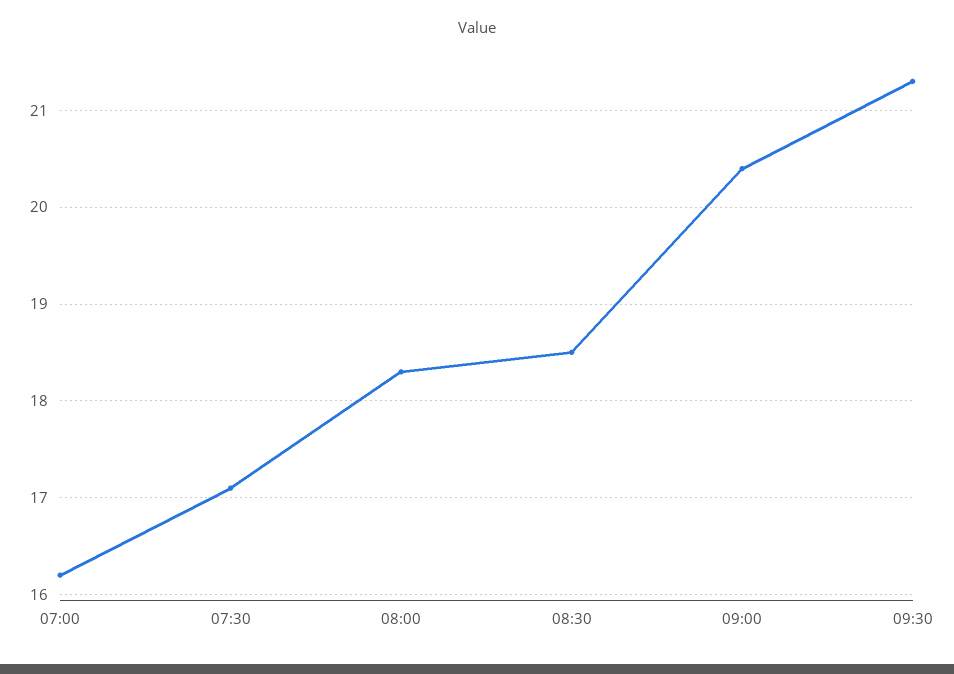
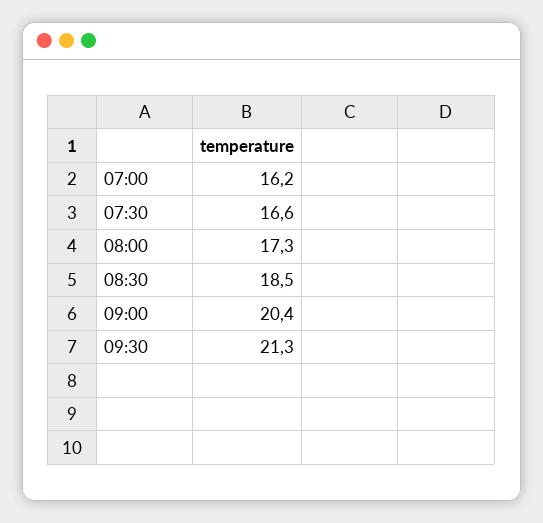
07:30: 17.1 -> 16.6
08:00: 18.3 -> 17.3

